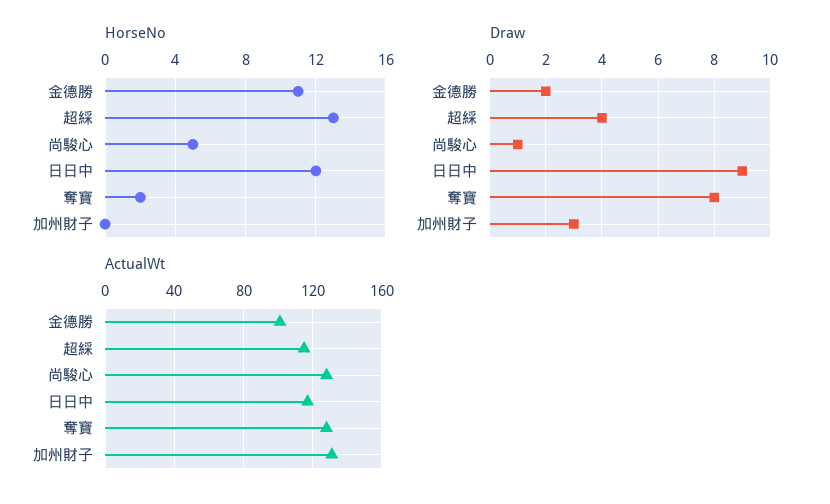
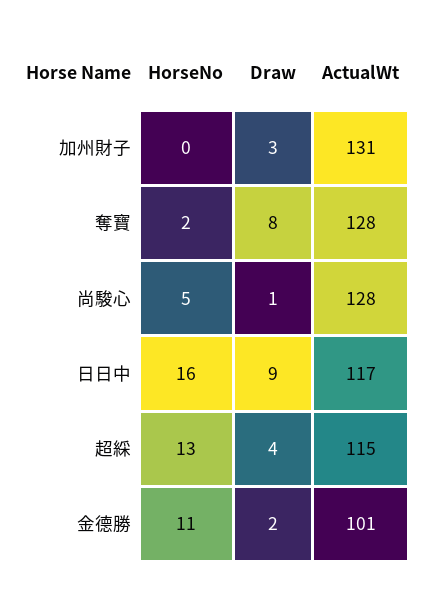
HorseNo, 日日中: 12 -> 16

